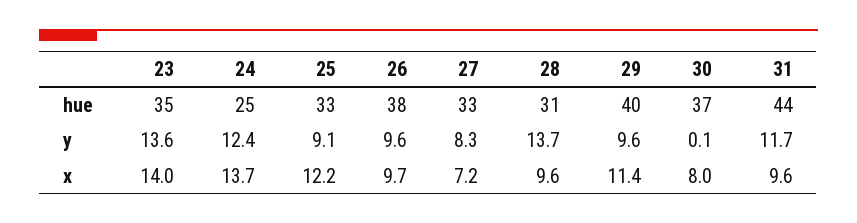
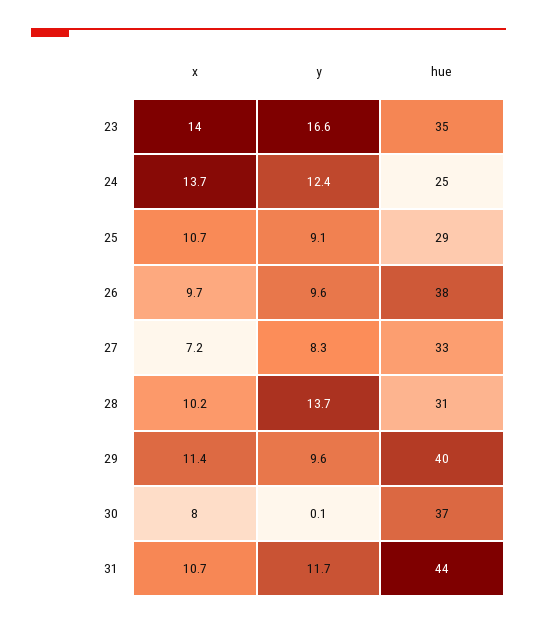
25, hue: 33 -> 29
23, y: 13.6 -> 16.6
25, x: 12.2 -> 10.7
28, x: 9.6 -> 10.2
31, x: 9.6 -> 10.7

